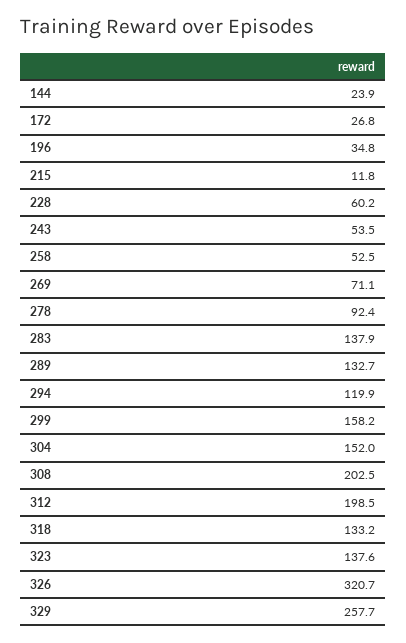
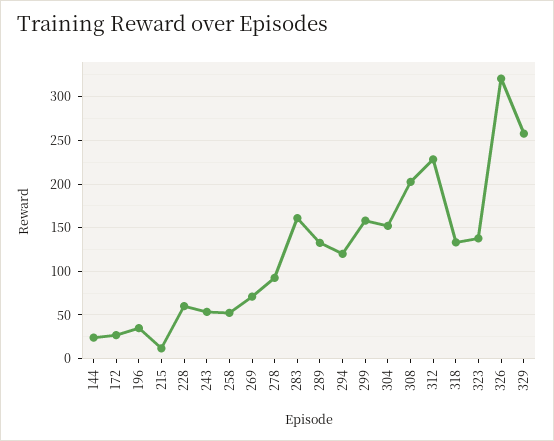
283: 137.9 -> 160
312: 198.5 -> 230

